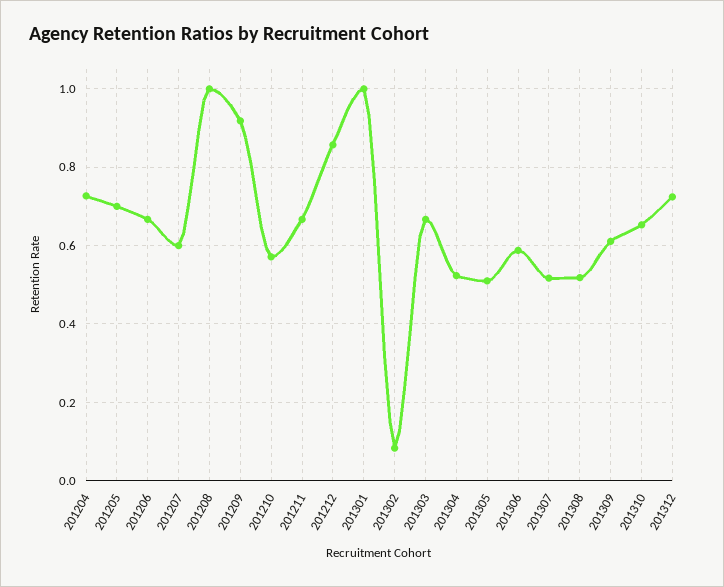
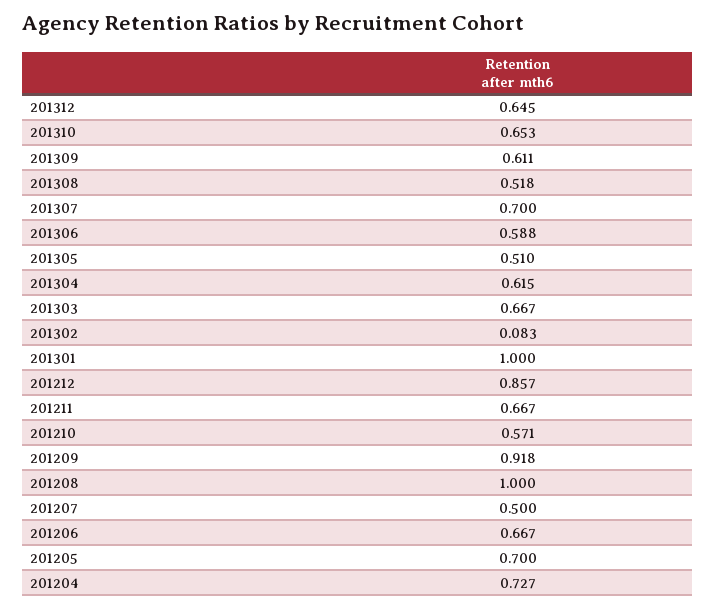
201207: 0.6 -> 0.5
201304: 0.52 -> 0.615
201307: 0.52 -> 0.7
201312: 0.72 -> 0.645

